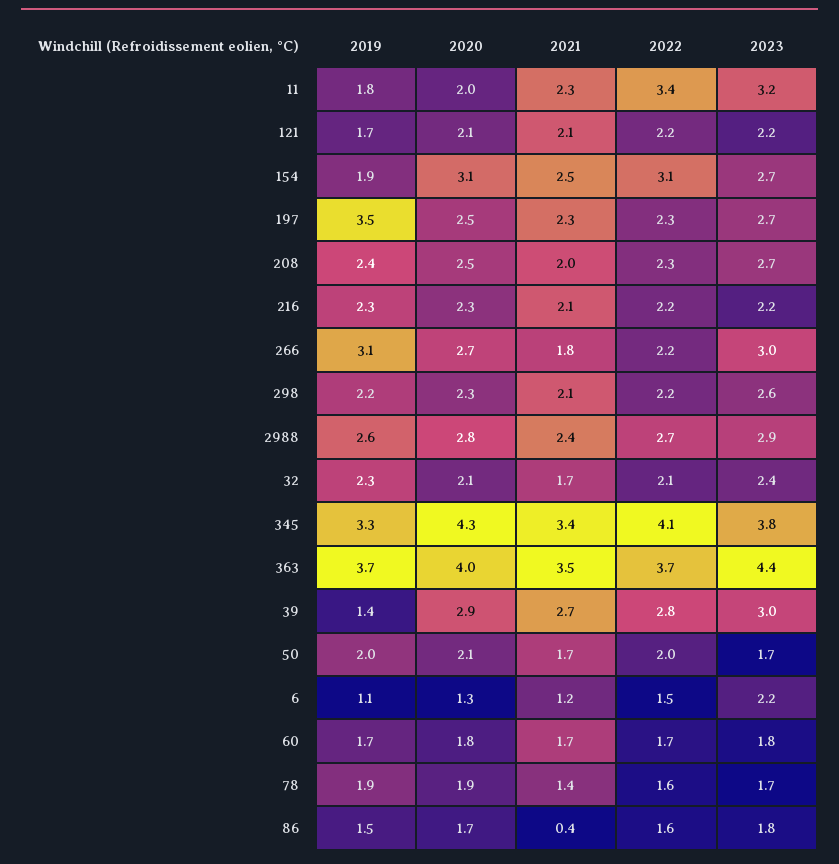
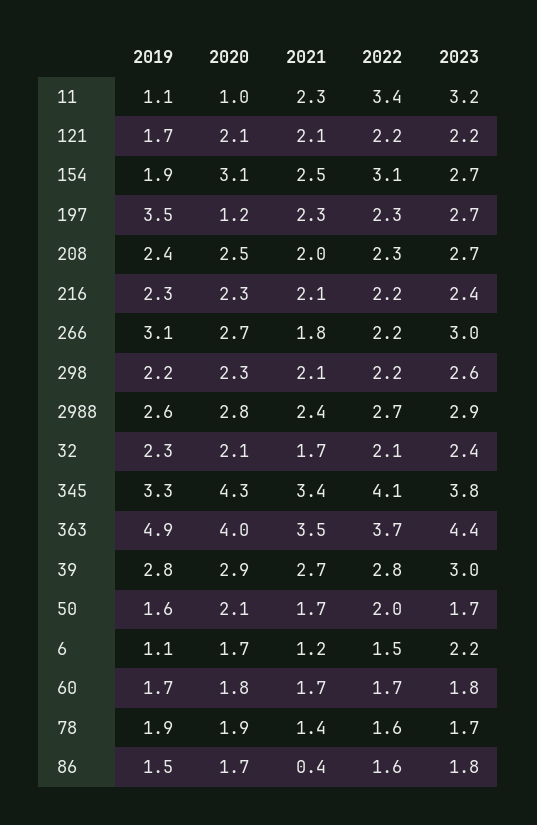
2019, 11: 1.8 -> 1.1
2020, 11: 2 -> 1
2020, 197: 2.5 -> 1.2
2023, 216: 2.2 -> 2.4
2019, 363: 3.7 -> 4.9
2019, 39: 1.4 -> 2.8
2019, 50: 2 -> 1.6
2020, 6: 1.3 -> 1.7

